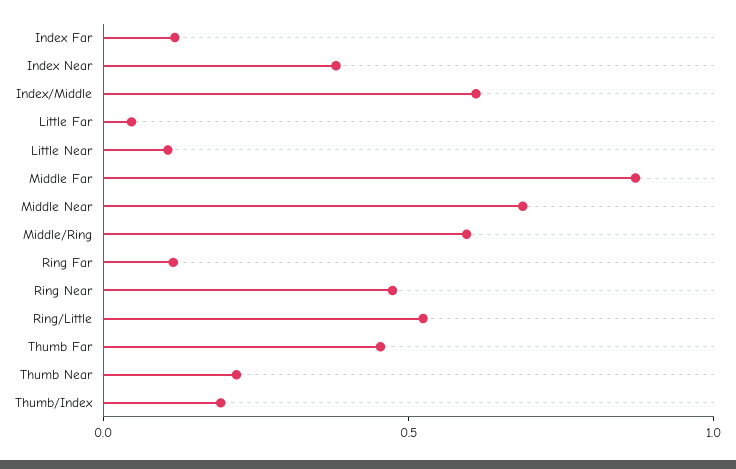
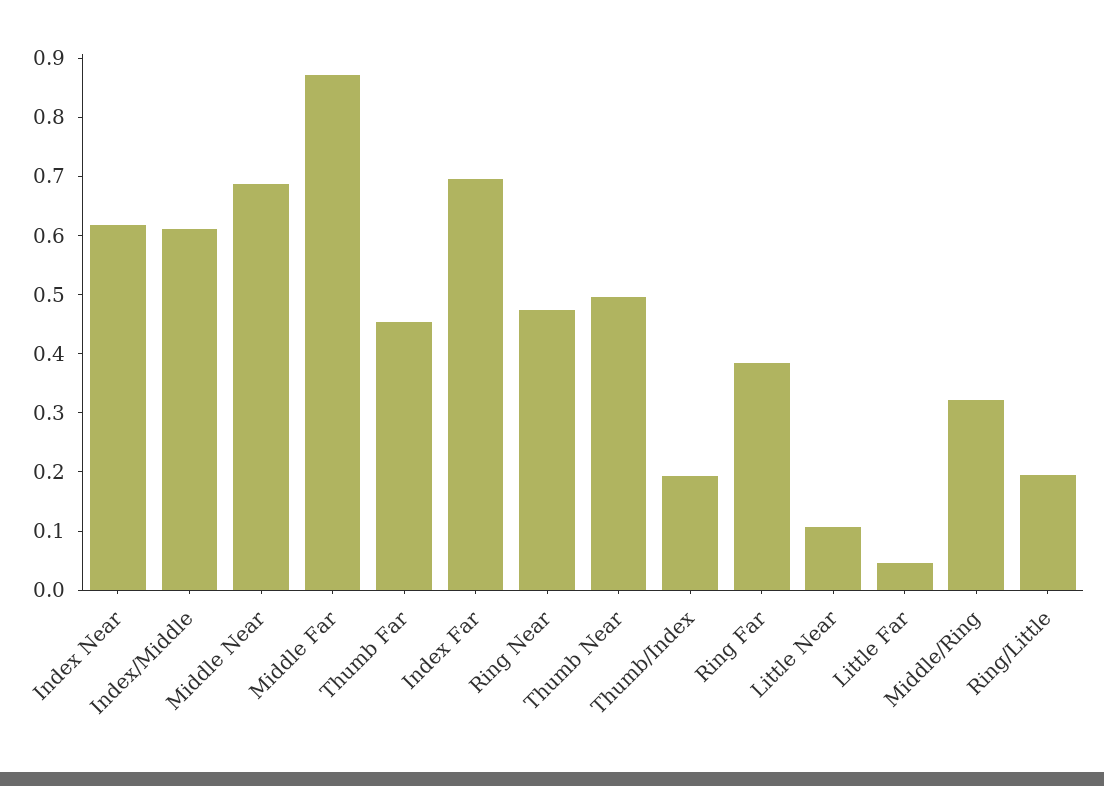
Index Far: 0.1 -> 0.7
Index Near: 0.4 -> 0.62
Middle/Ring: 0.6 -> 0.32
Ring Far: 0.1 -> 0.38
Ring/Little: 0.5 -> 0.2
Thumb Near: 0.2 -> 0.5

